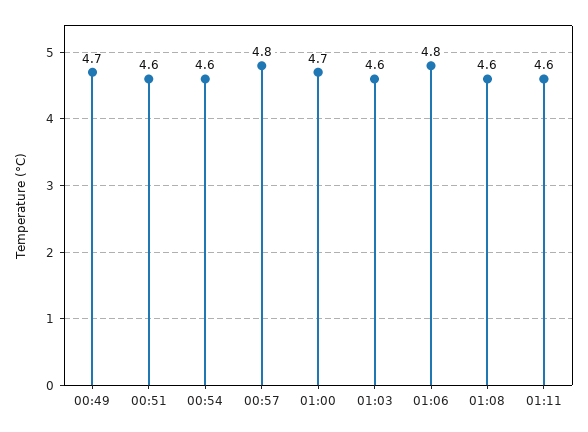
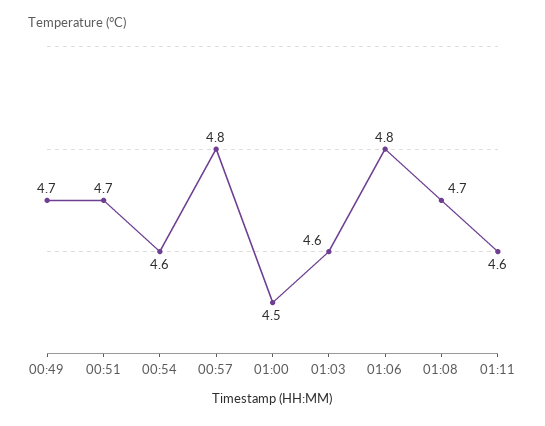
00:51: 4.6 -> 4.7
01:00: 4.7 -> 4.5
01:08: 4.6 -> 4.7

